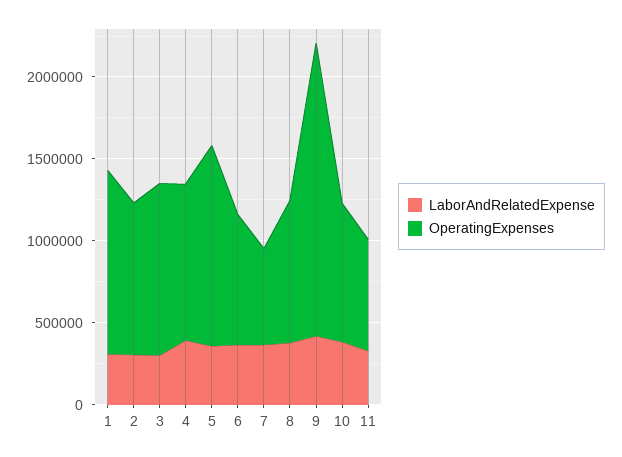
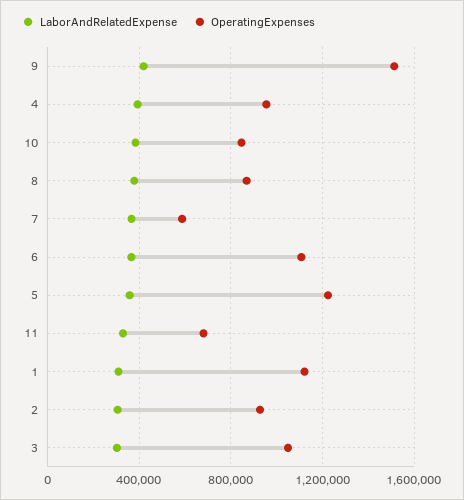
OperatingExpenses, 6: 800000 -> 1100000
OperatingExpenses, 9: 1800000 -> 1500000

